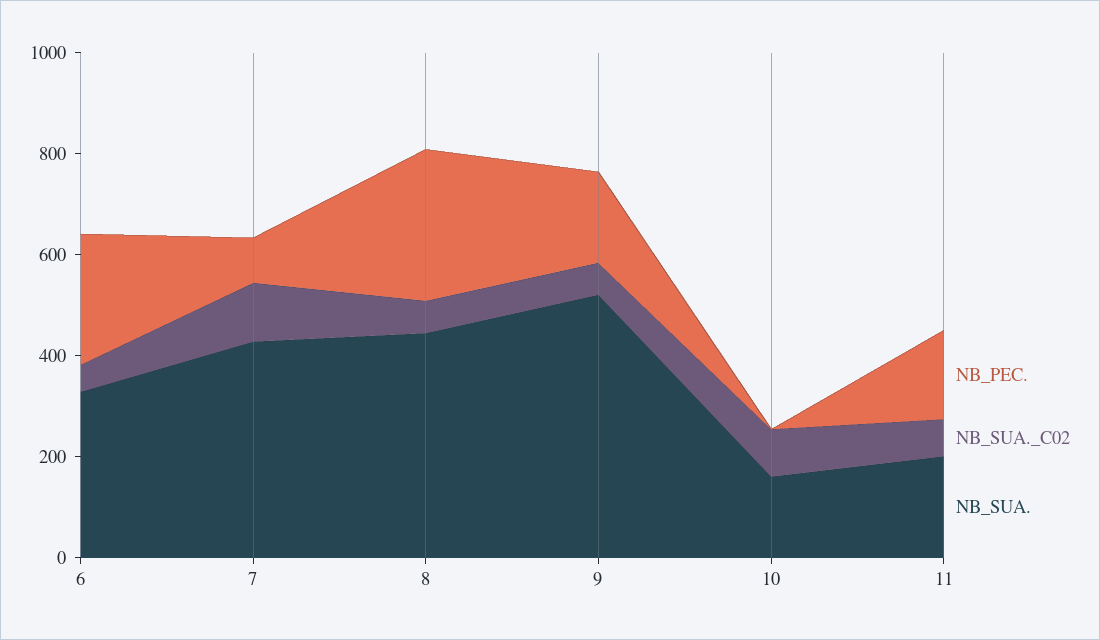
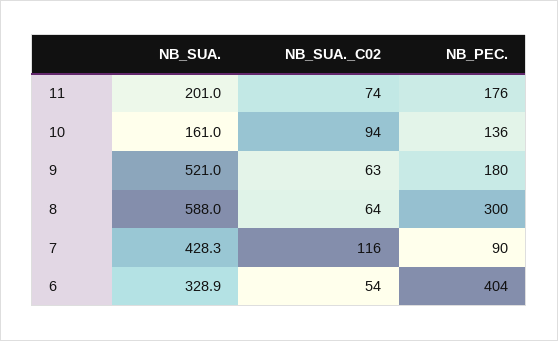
NB_PEC., 6: 250 -> 404
NB_SUA., 8: 450 -> 588
NB_PEC., 10: 0 -> 136

